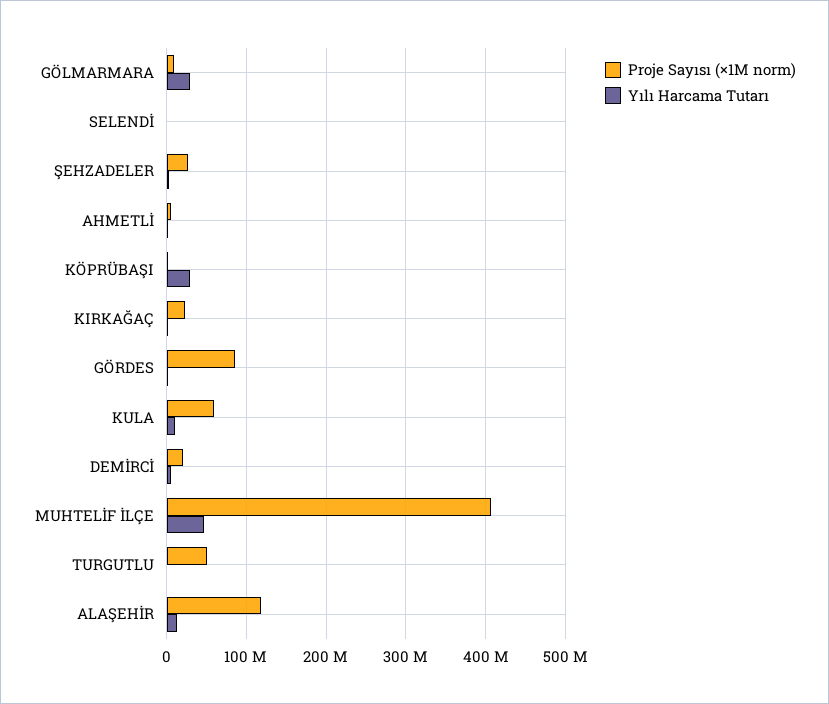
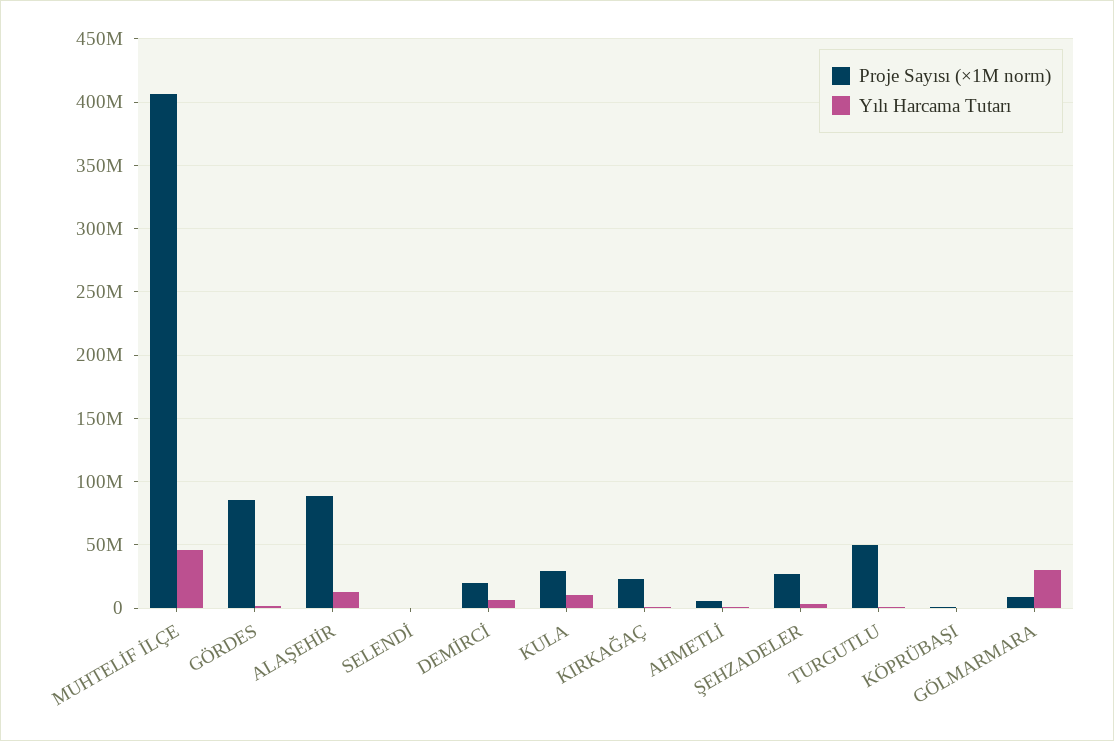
Yılı Harcama Tutarı, KÖPRÜBAŞI: 30000000 -> 0
Proje Sayısı (×1M norm), KULA: 60000000 -> 30000000
Proje Sayısı (×1M norm), ALAŞEHİR: 120000000 -> 90000000

